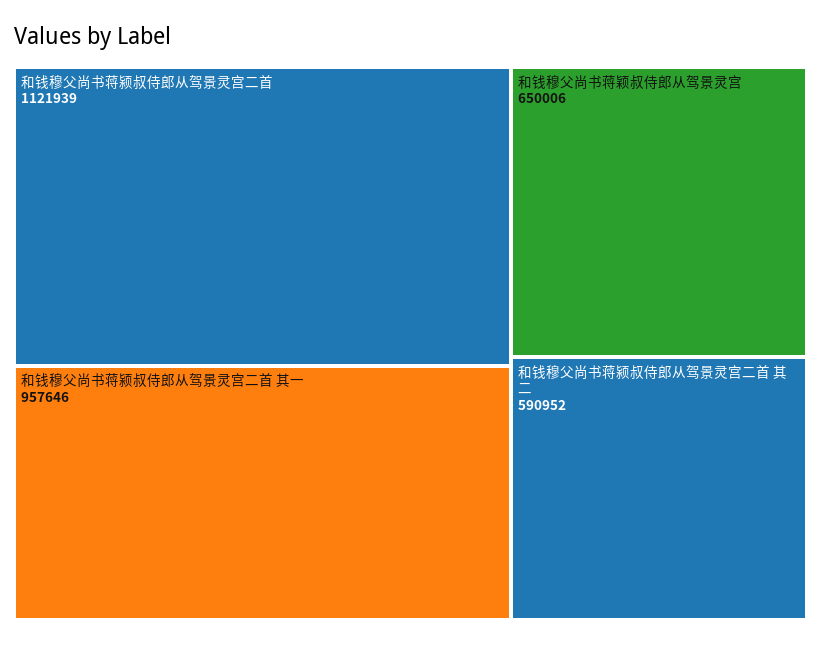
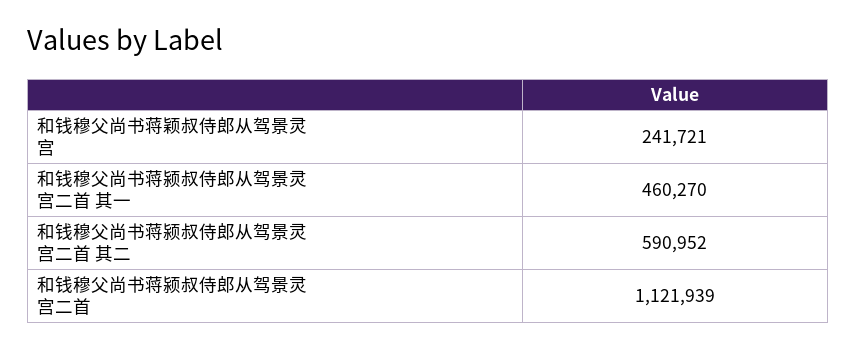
和钱穆父尚书蒋颍叔侍郎从驾景灵宫二首 其一: 957646 -> 460270
和钱穆父尚书蒋颖叔侍郎从驾景灵宫: 650006 -> 241721

